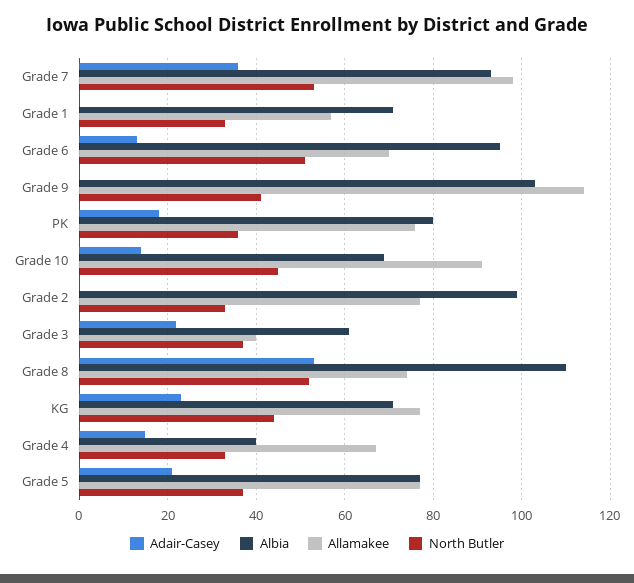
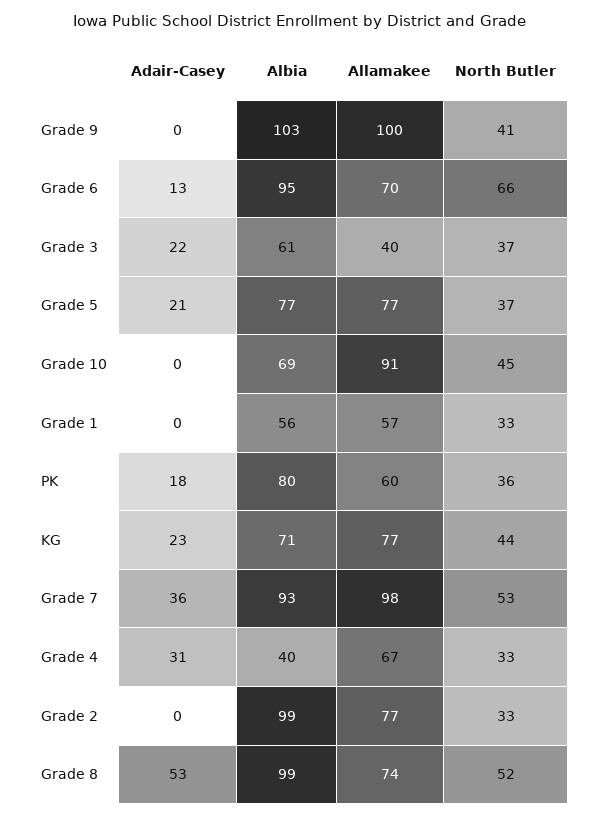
Albia, Grade 1: 70 -> 56
North Butler, Grade 6: 50 -> 66
Allamakee, Grade 9: 115 -> 100
Allamakee, PK: 75 -> 60
Adair-Casey, Grade 10: 15 -> 0
Albia, Grade 8: 110 -> 99
Adair-Casey, Grade 4: 15 -> 31

